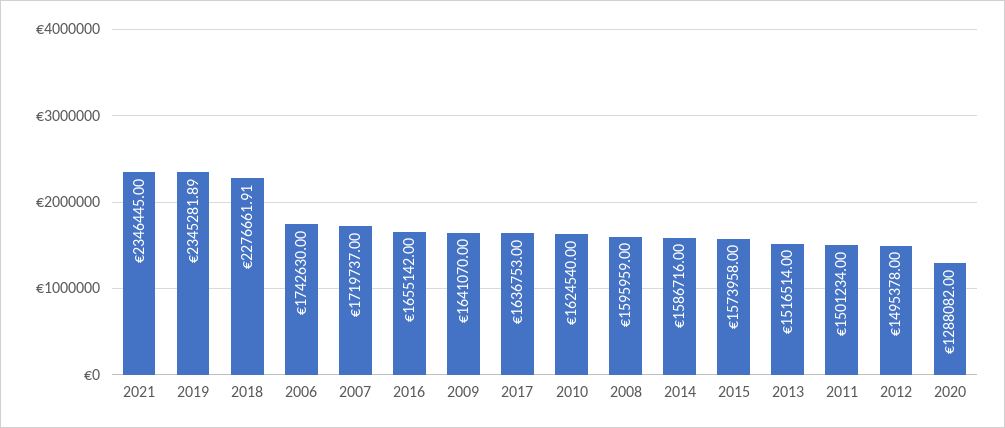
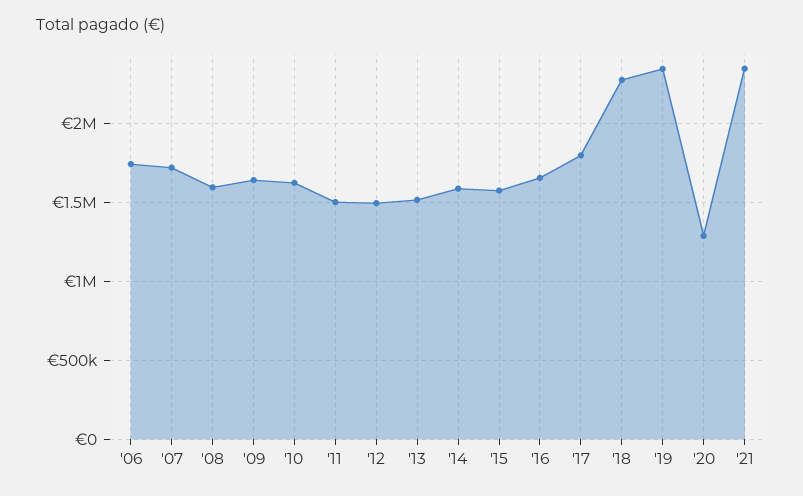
2017: 1636753 -> 1800000

